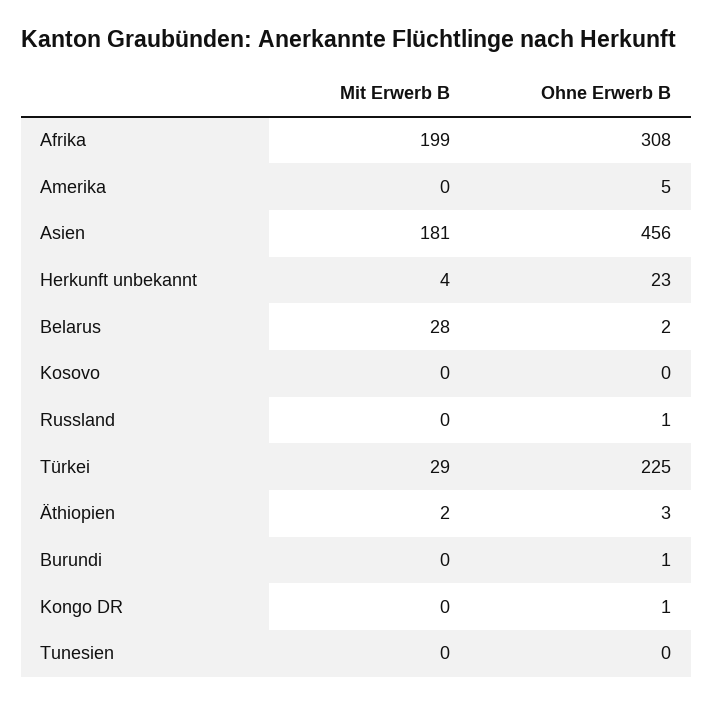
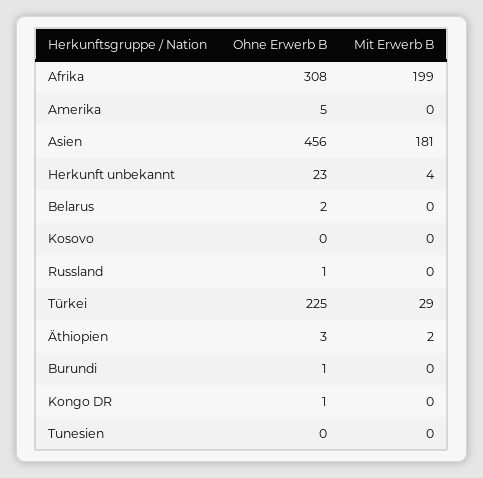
Mit Erwerb B, Belarus: 28 -> 0

